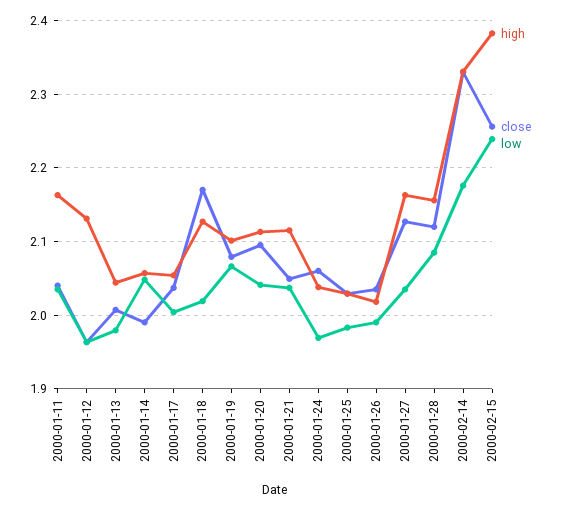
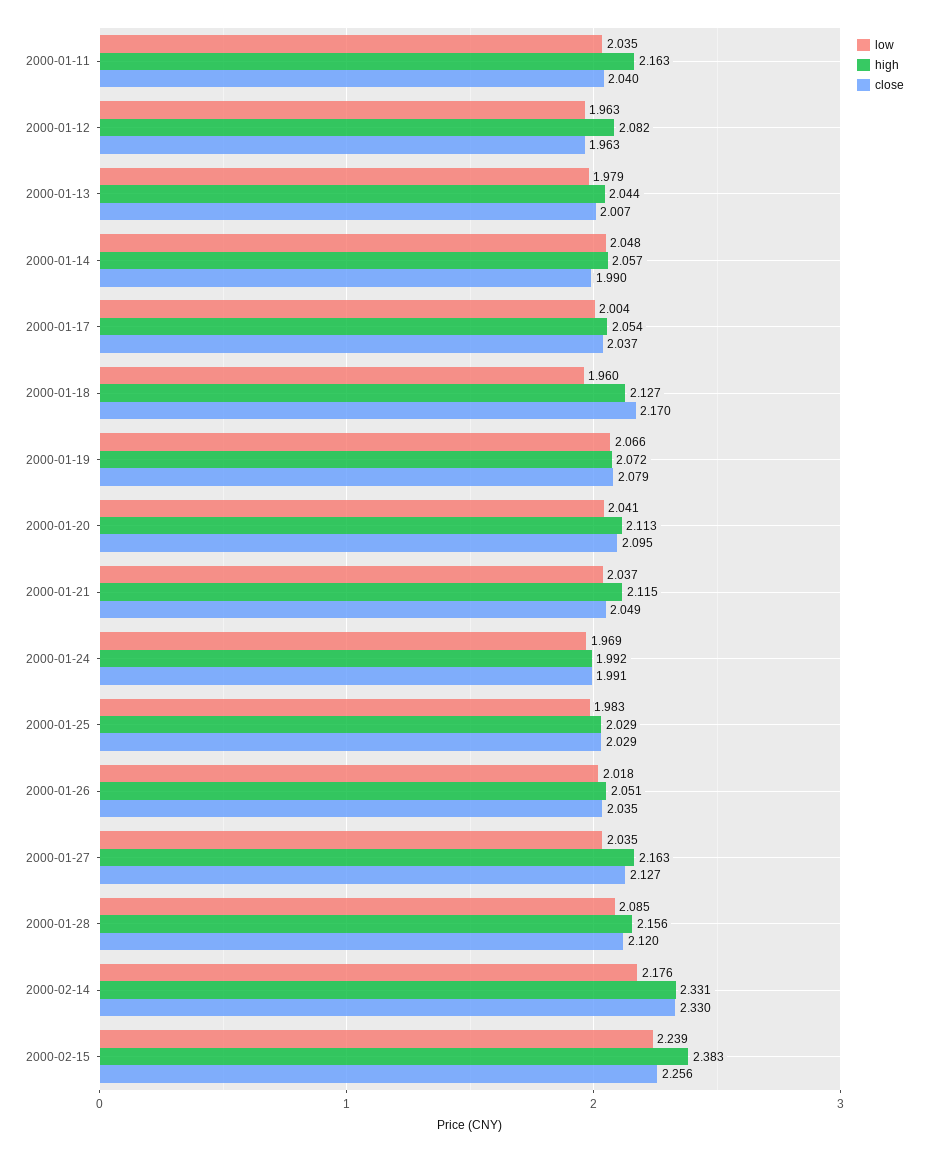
high, 2000-01-12: 2.13 -> 2.082
low, 2000-01-18: 2.02 -> 1.96
high, 2000-01-19: 2.1 -> 2.072
high, 2000-01-24: 2.04 -> 1.992
close, 2000-01-24: 2.06 -> 1.991
high, 2000-01-26: 2.02 -> 2.051
low, 2000-01-26: 1.99 -> 2.018

